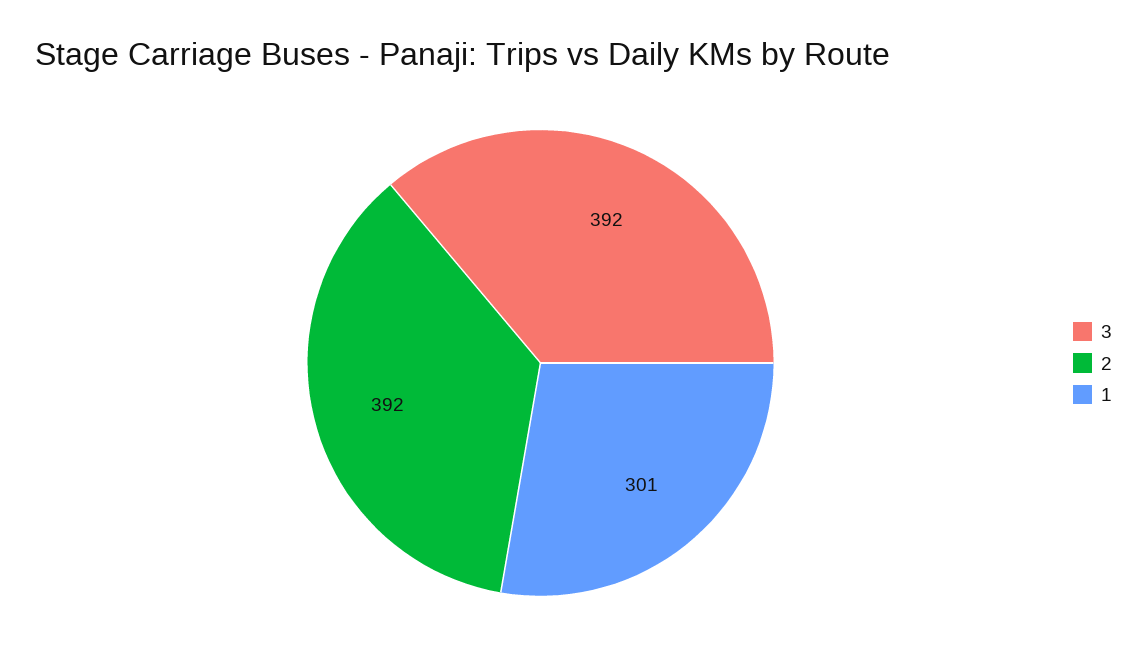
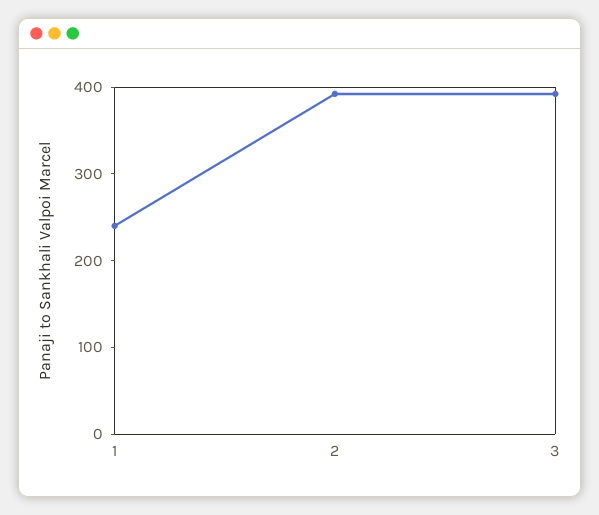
1: 301 -> 240

